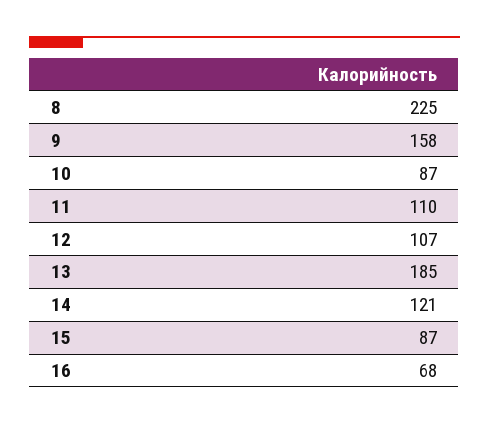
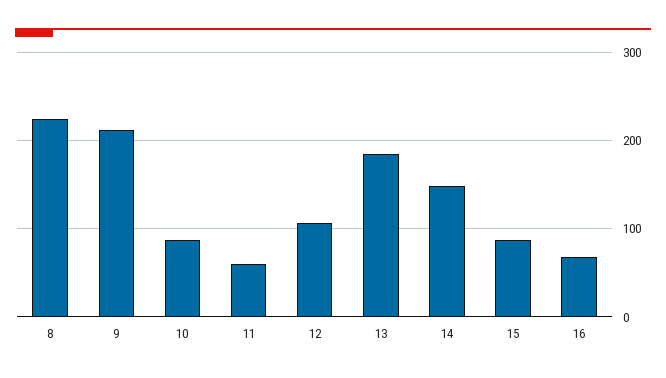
9: 158 -> 210
11: 110 -> 60
14: 121 -> 150

